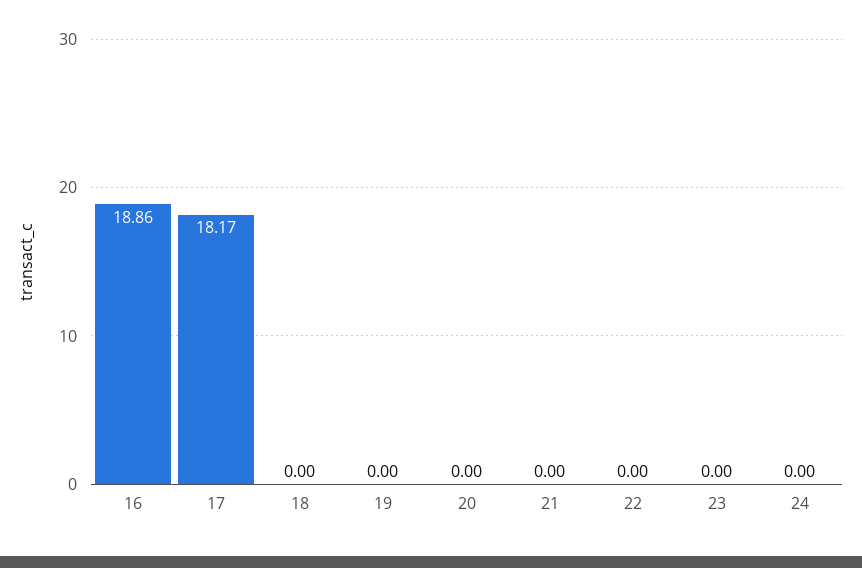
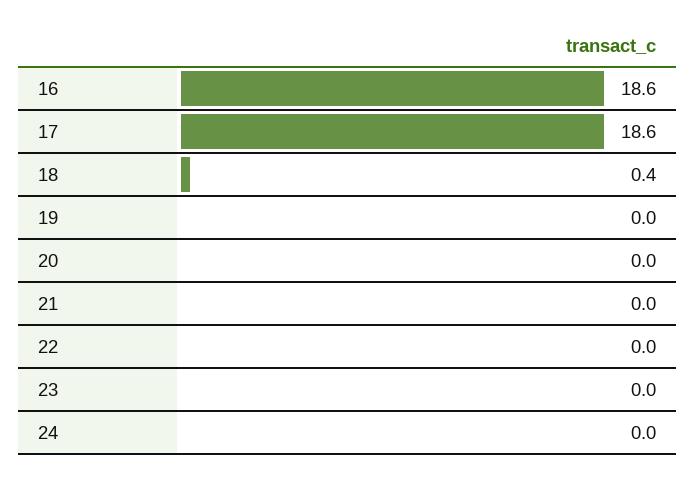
16: 18.86 -> 18.6
17: 18.17 -> 18.6
18: 0 -> 0.4

